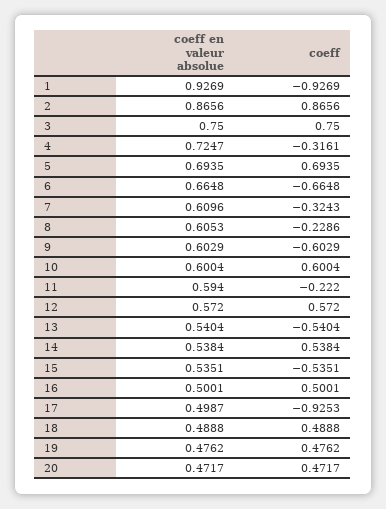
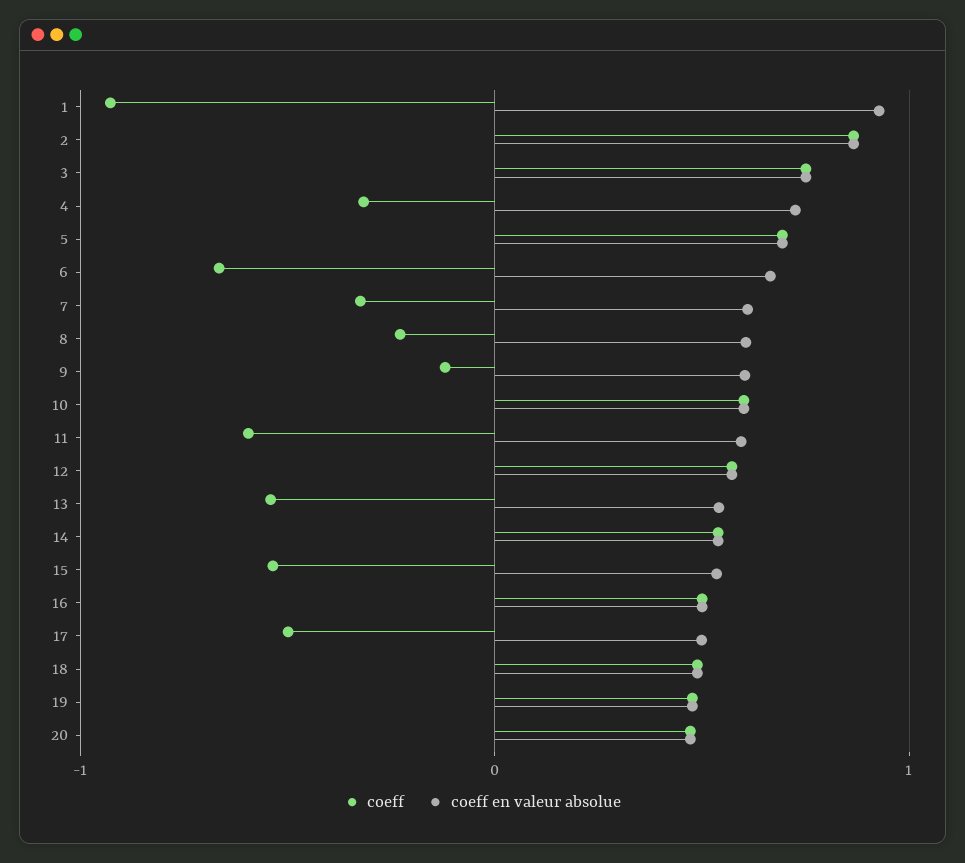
coeff, 9: -0.6029 -> -0.1
coeff, 11: -0.222 -> -0.6
coeff, 17: -0.9253 -> -0.5

